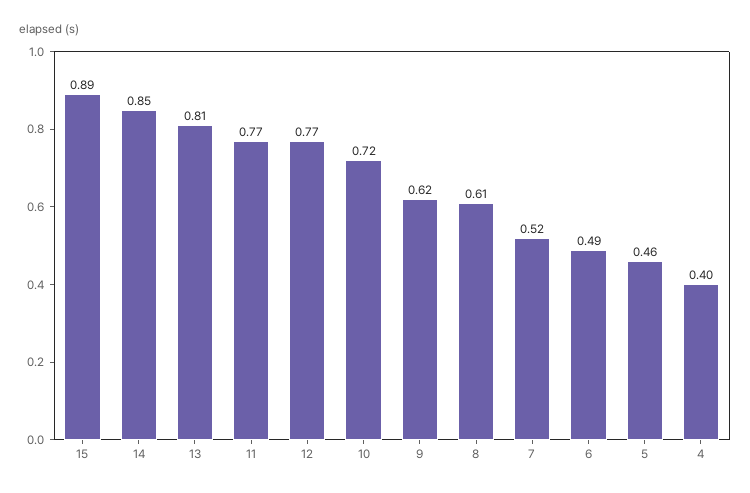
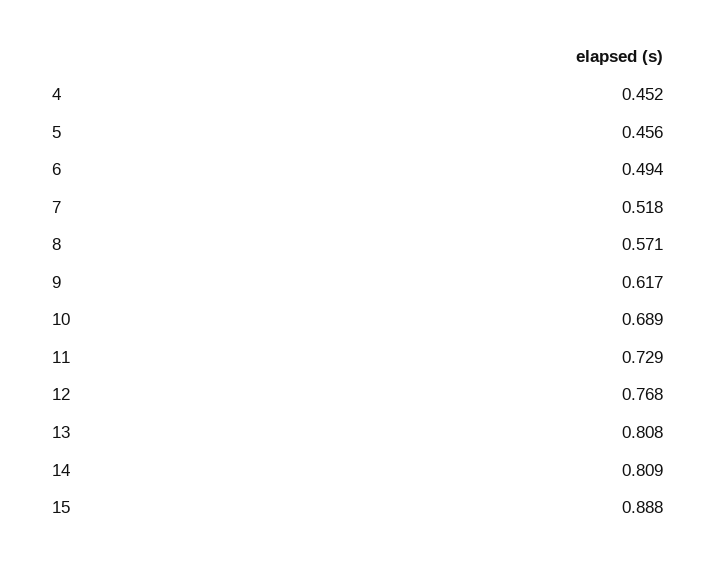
14: 0.85 -> 0.809
11: 0.77 -> 0.729
10: 0.72 -> 0.689
8: 0.61 -> 0.571
4: 0.4 -> 0.452

